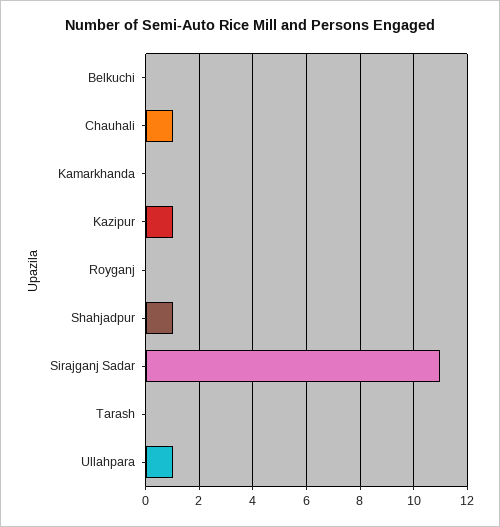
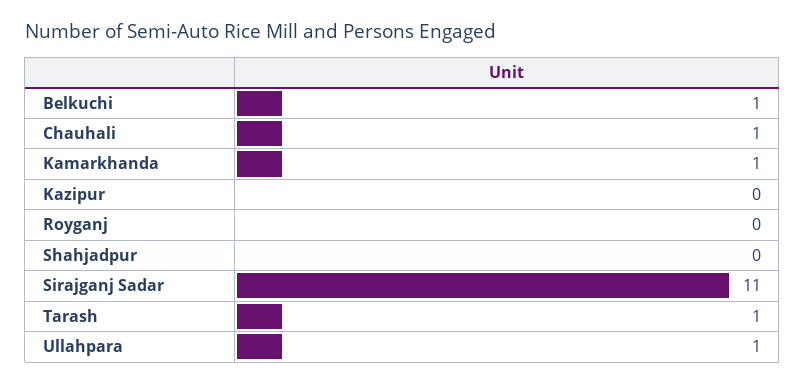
Belkuchi: 0 -> 1
Kamarkhanda: 0 -> 1
Kazipur: 1 -> 0
Shahjadpur: 1 -> 0
Tarash: 0 -> 1

